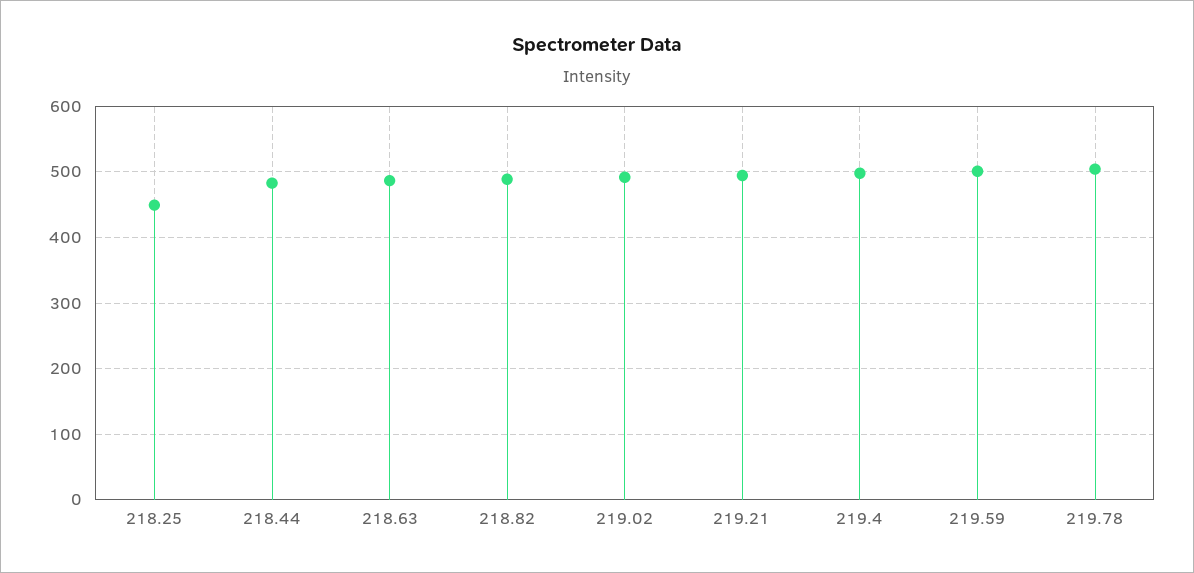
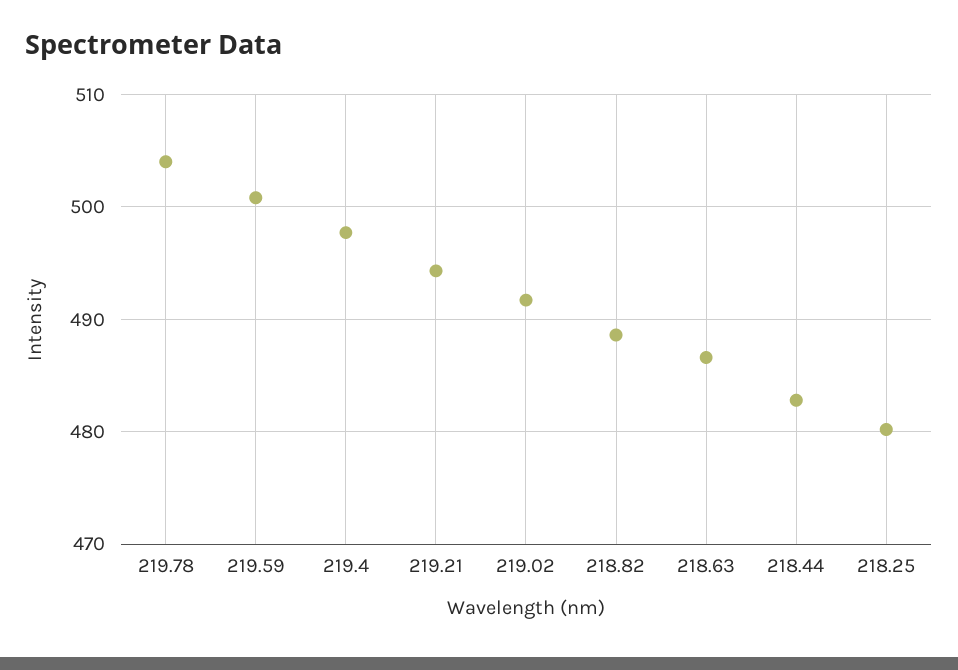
218.25: 450 -> 480

